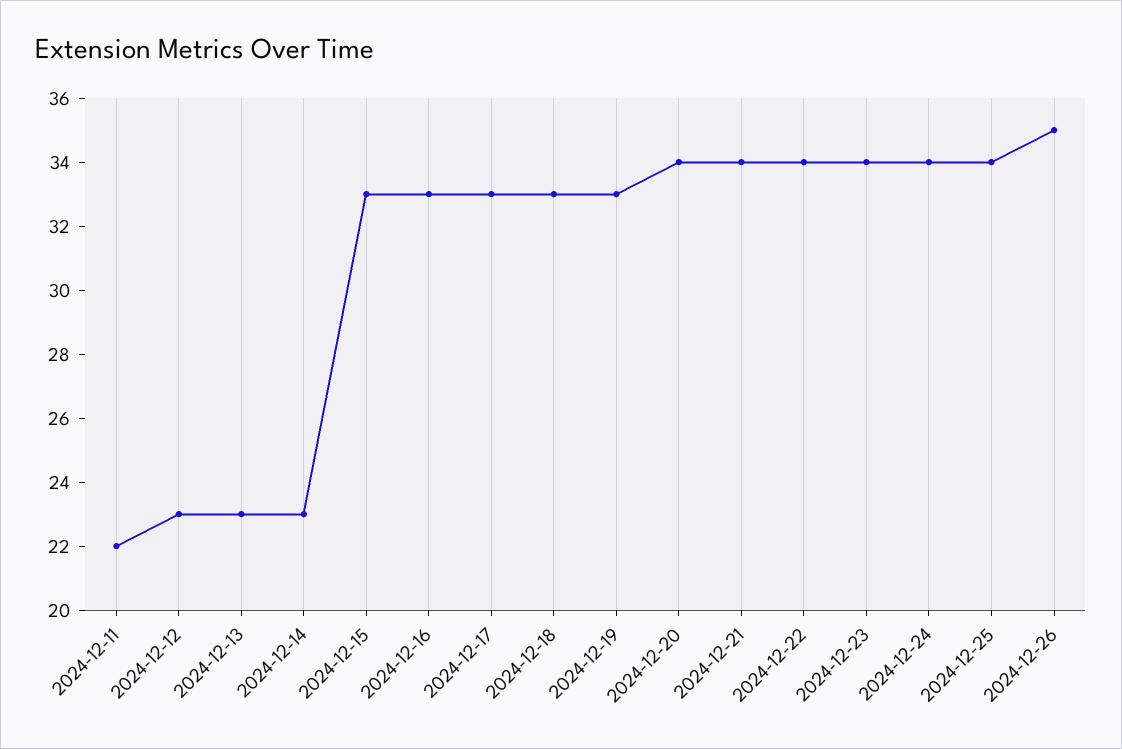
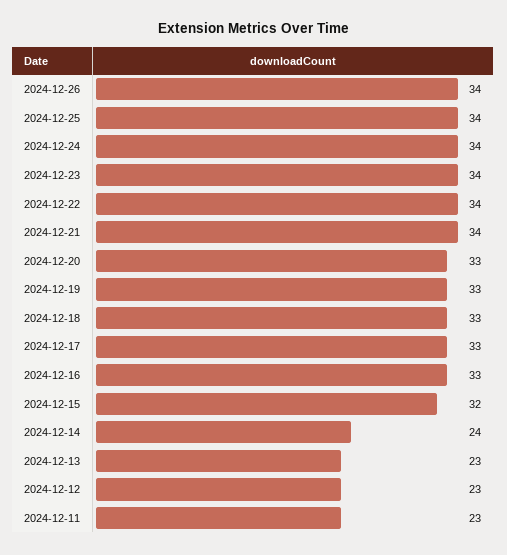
2024-12-11: 22 -> 23
2024-12-14: 23 -> 24
2024-12-15: 33 -> 32
2024-12-20: 34 -> 33
2024-12-26: 35 -> 34

